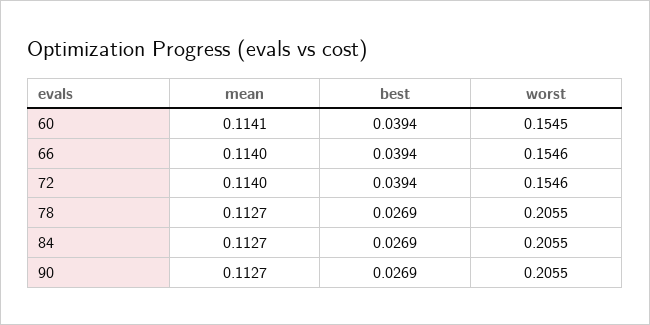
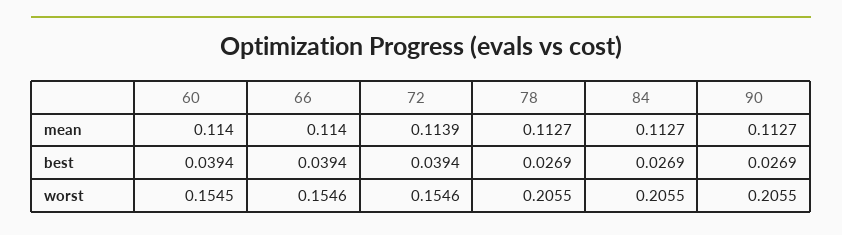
mean, 60: 0.1141 -> 0.114
mean, 72: 0.114 -> 0.1139

